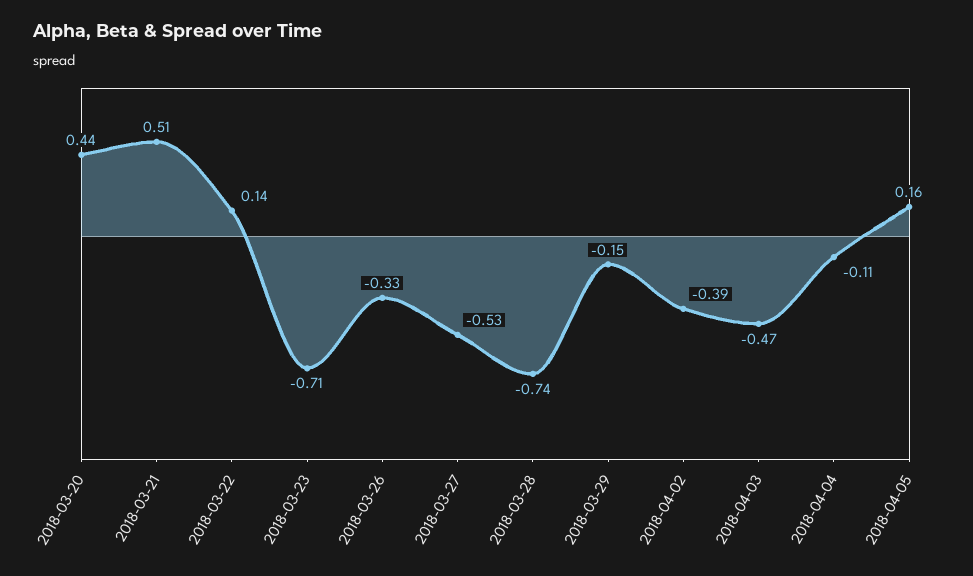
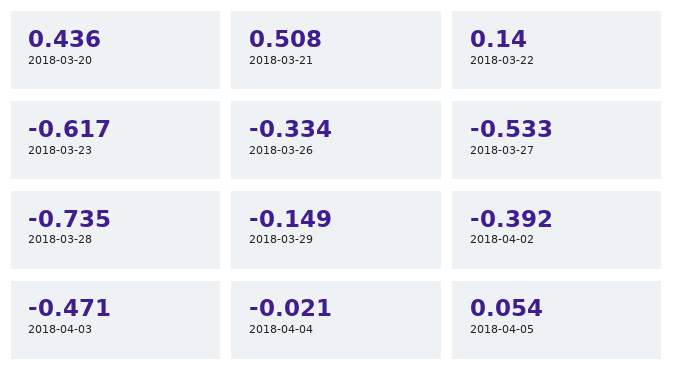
2018-03-23: -0.71 -> -0.617
2018-04-04: -0.11 -> -0.021
2018-04-05: 0.16 -> 0.054

